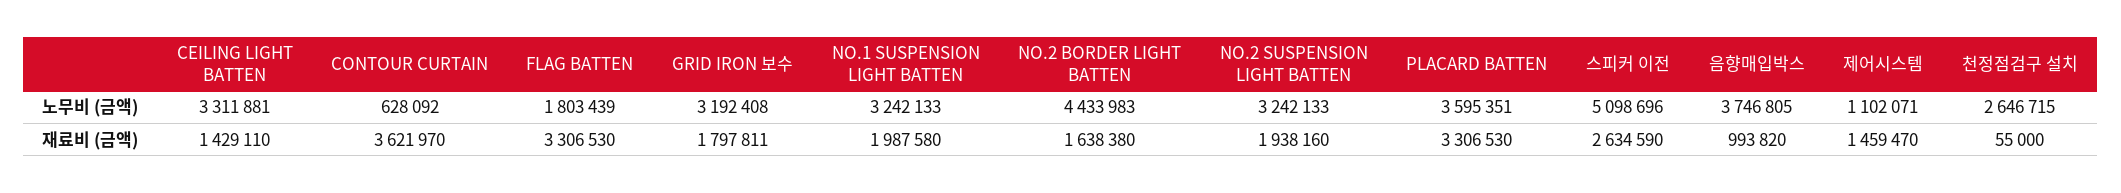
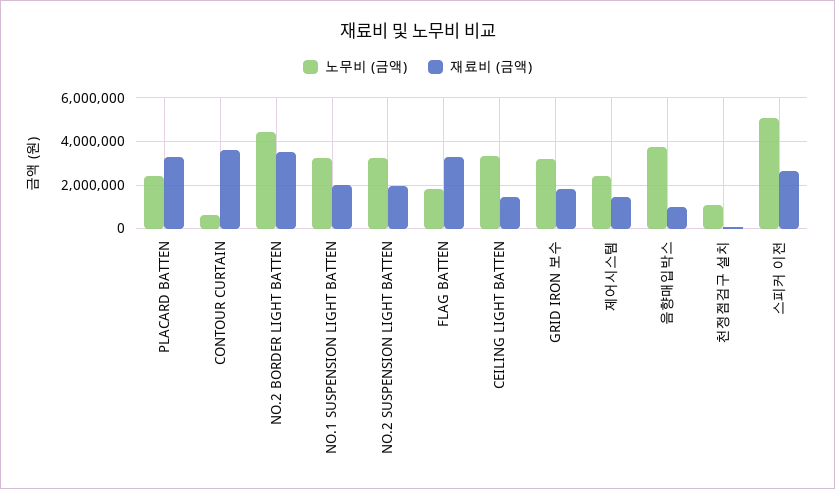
노무비 (금액), PLACARD BATTEN: 3595351 -> 2500000
노무비 (금액), 제어시스템: 1102071 -> 2500000
노무비 (금액), 천정점검구 설치: 2646715 -> 1000000
재료비 (금액), NO.2 BORDER LIGHT BATTEN: 1638380 -> 3500000

